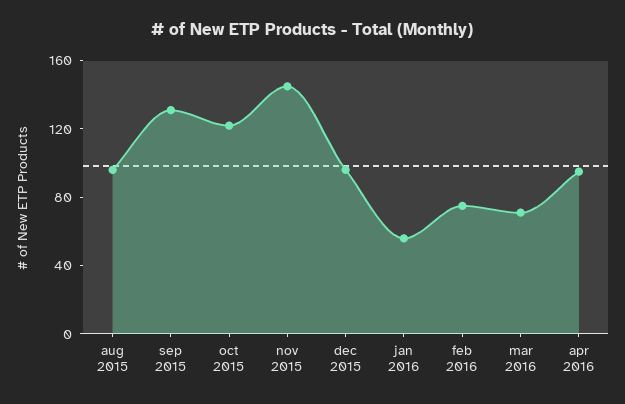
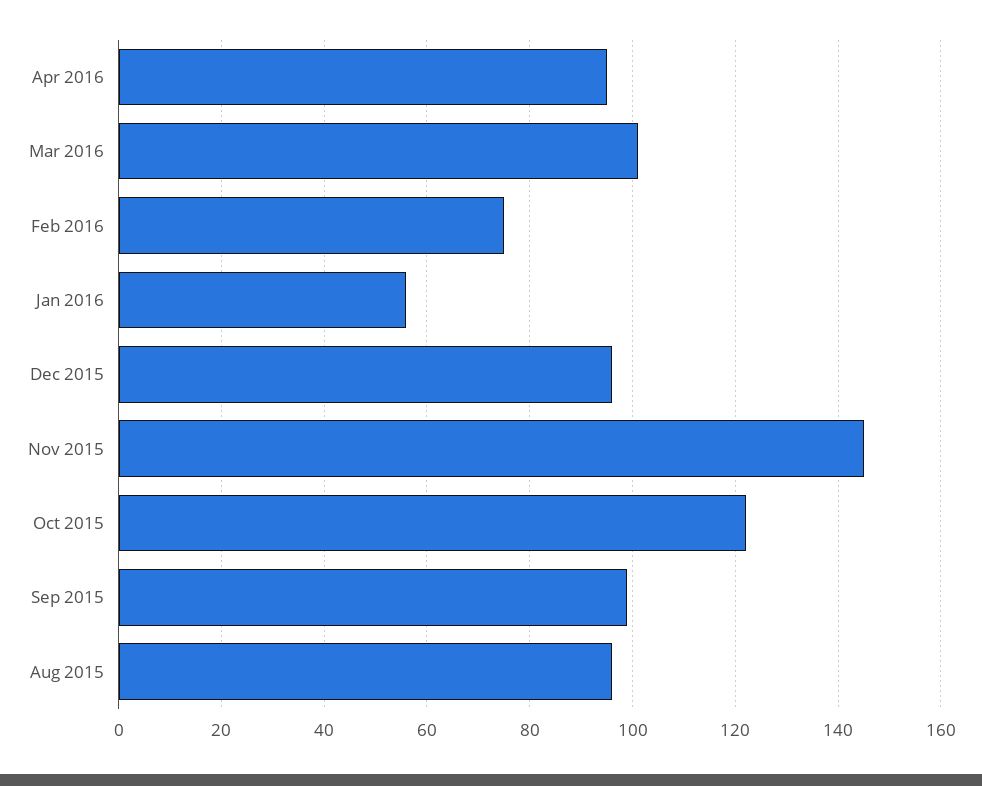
sep 2015: 130 -> 100
mar 2016: 70 -> 100

